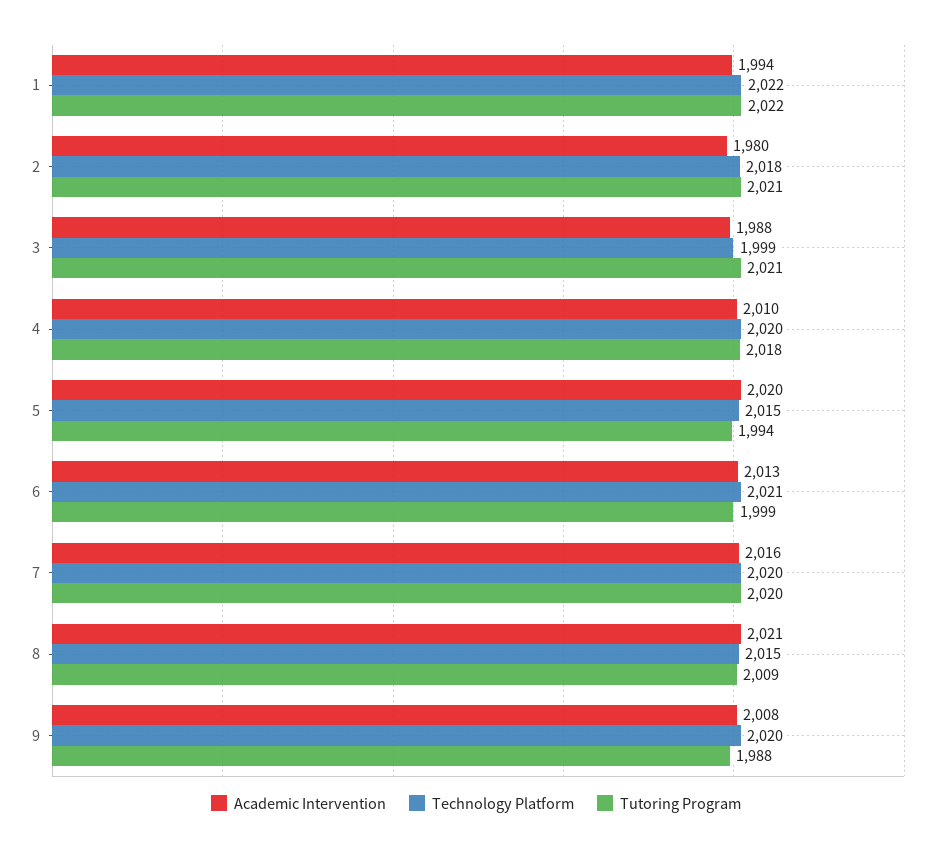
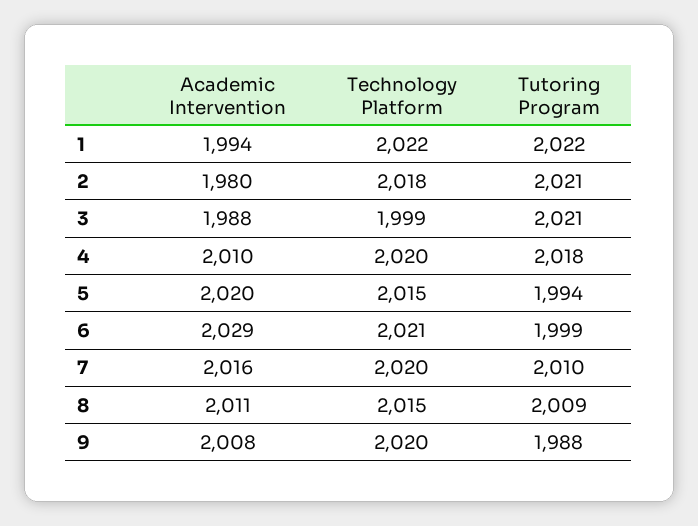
Academic Intervention, 6: 2013 -> 2029
Tutoring Program, 7: 2020 -> 2010
Academic Intervention, 8: 2021 -> 2011

